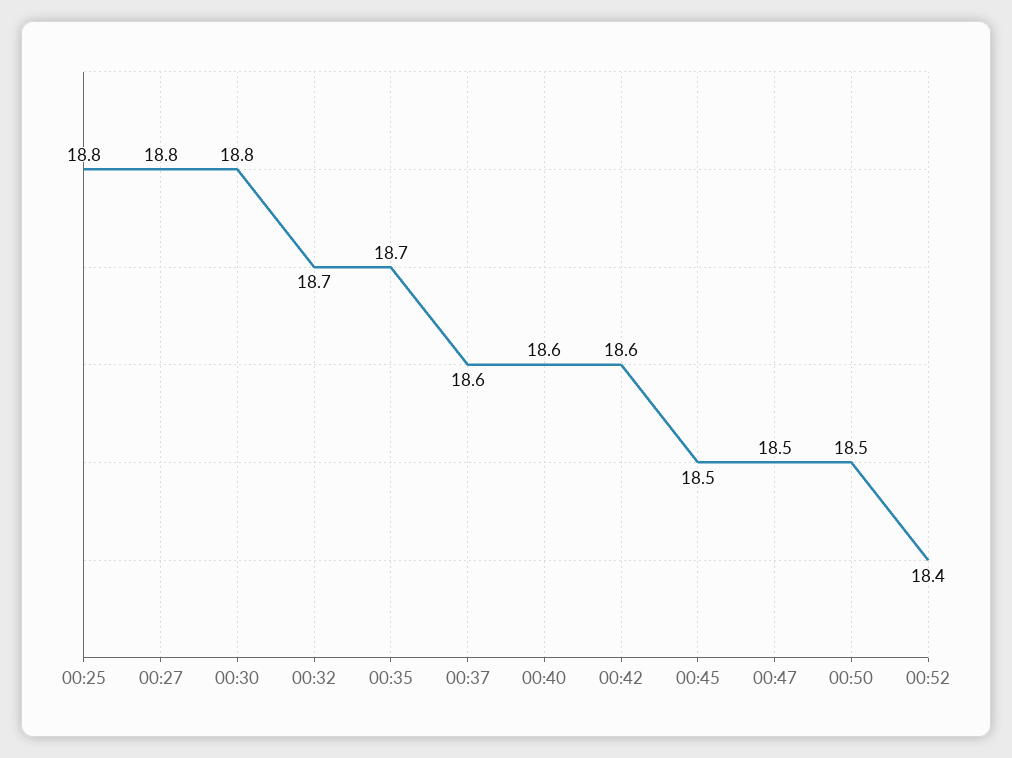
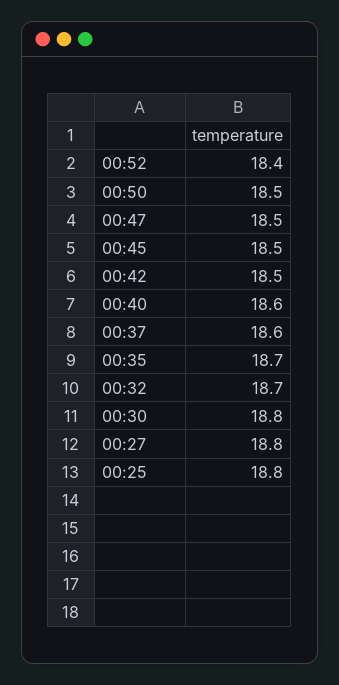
00:42: 18.6 -> 18.5

